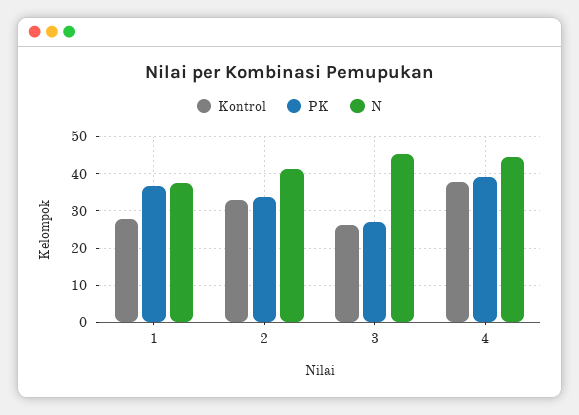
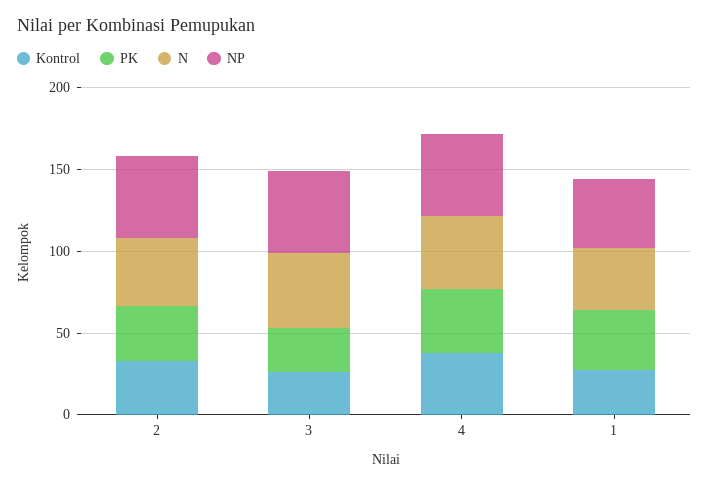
NP, 2: none -> 50
NP, 3: none -> 50
NP, 4: none -> 50
NP, 1: none -> 40

